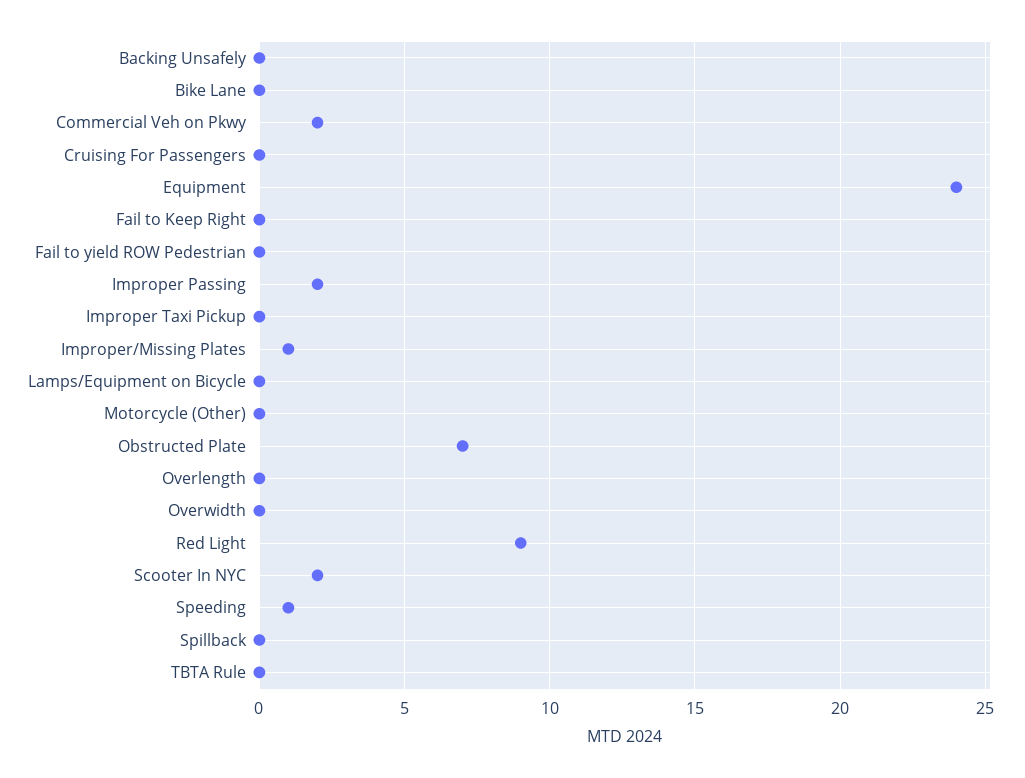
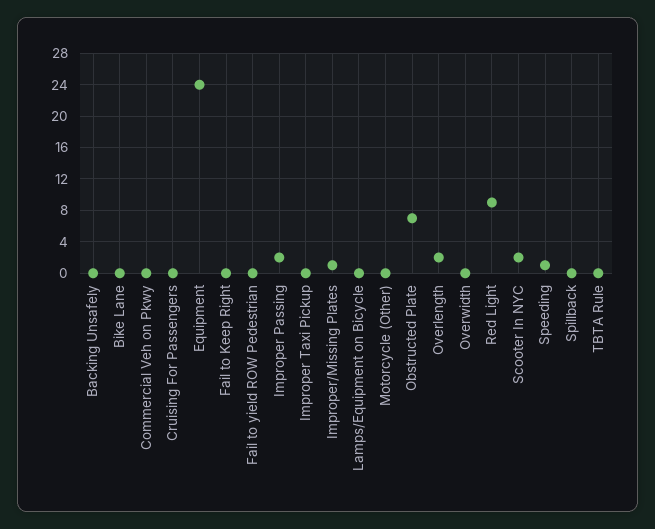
Commercial Veh on Pkwy: 2 -> 0
Overlength: 0 -> 2

